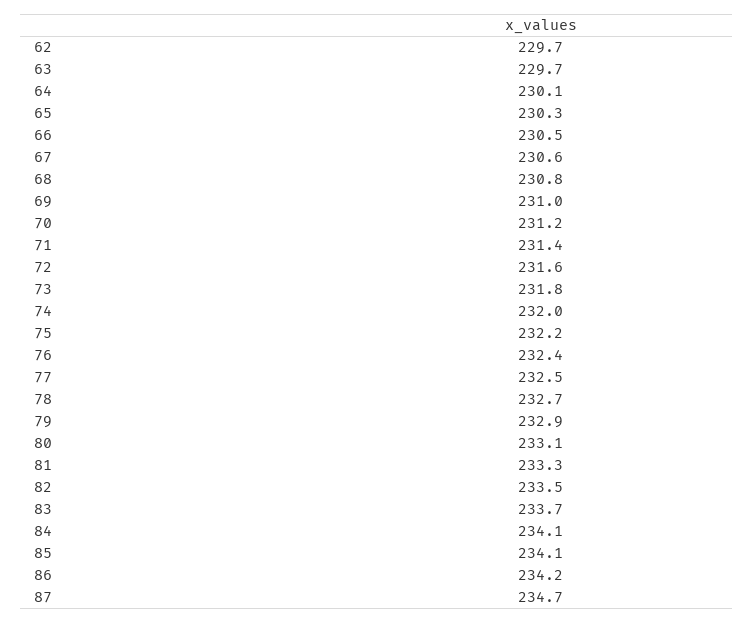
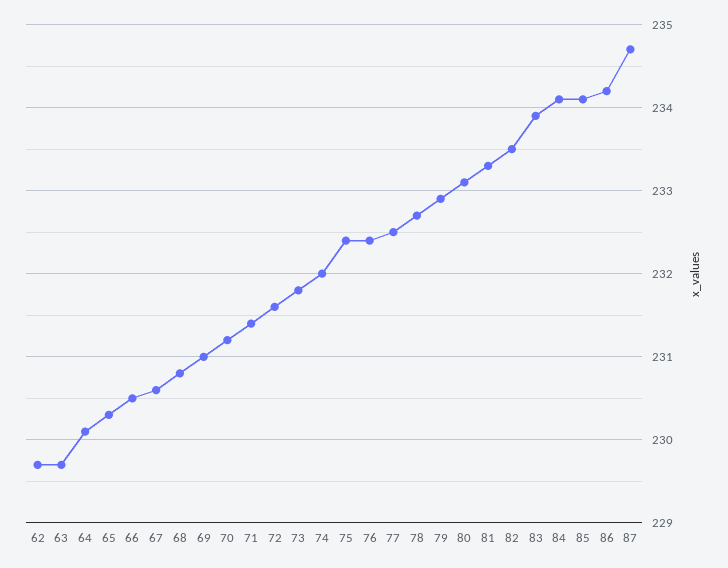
75: 232.2 -> 232.4
83: 233.7 -> 233.9

